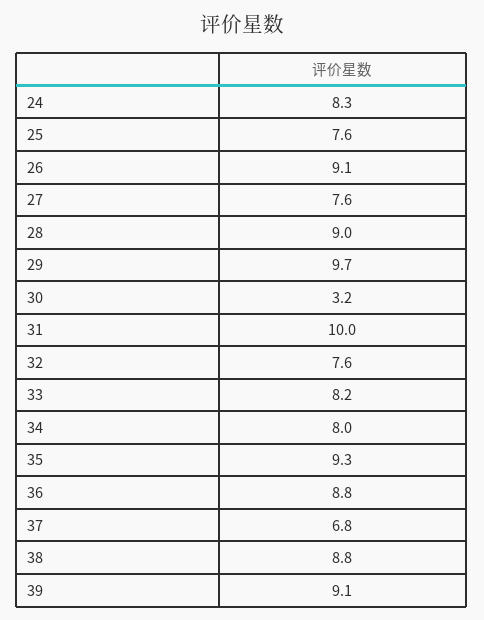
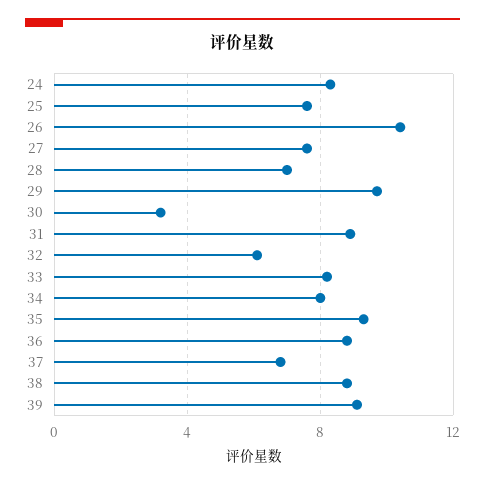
26: 9.1 -> 10.5
28: 9 -> 7
31: 10 -> 9
32: 7.6 -> 6

